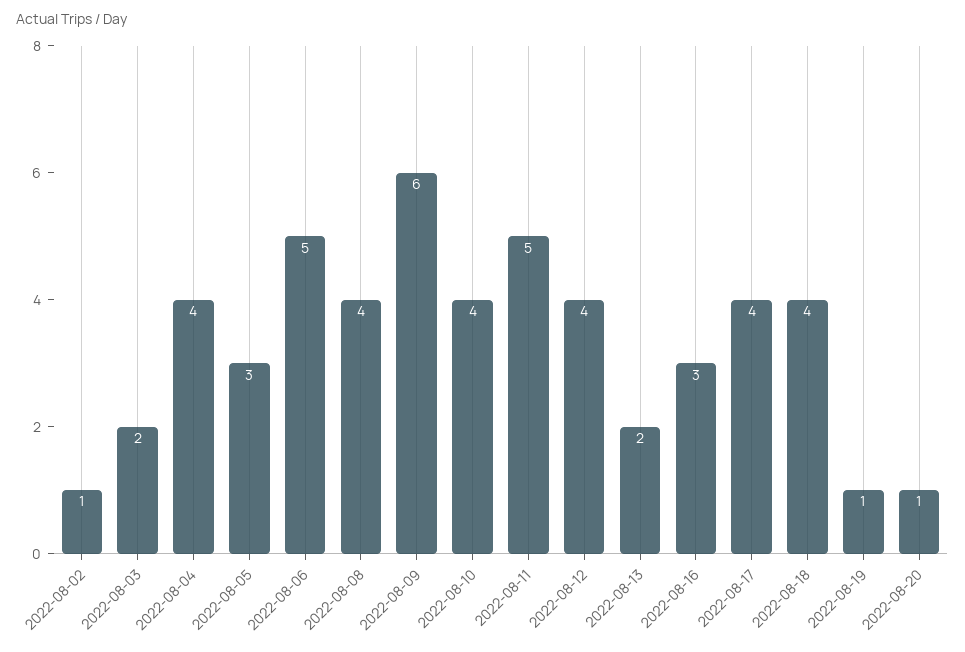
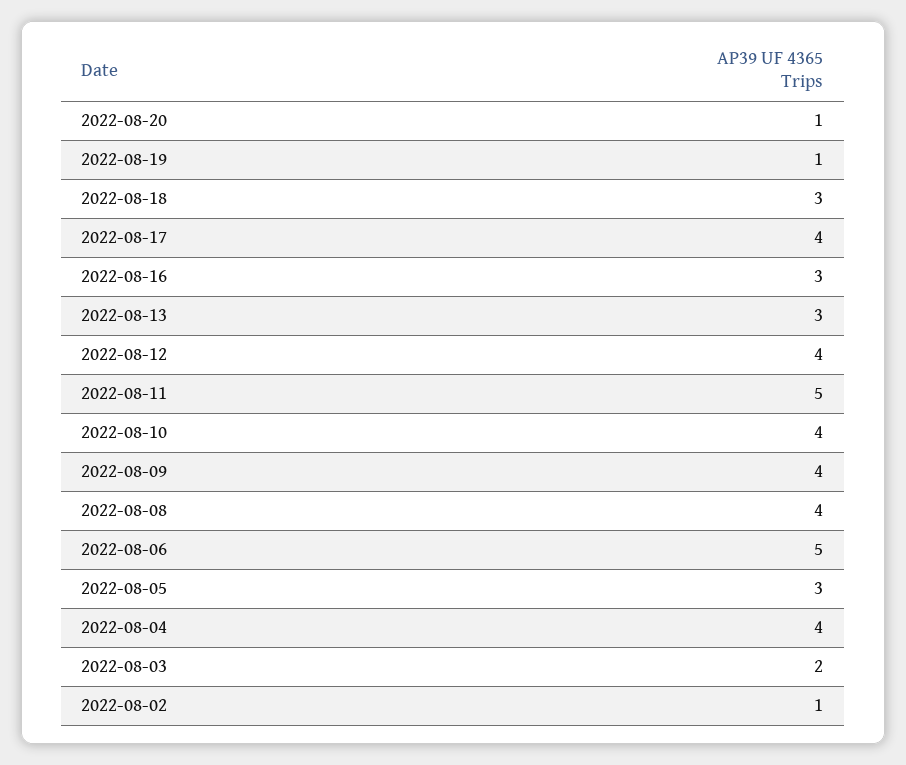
2022-08-09: 6 -> 4
2022-08-13: 2 -> 3
2022-08-18: 4 -> 3

